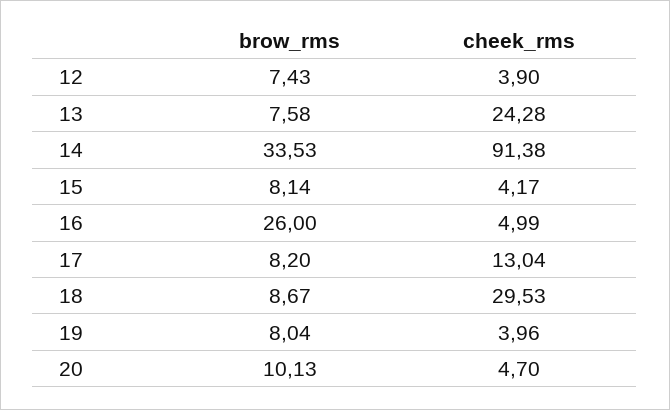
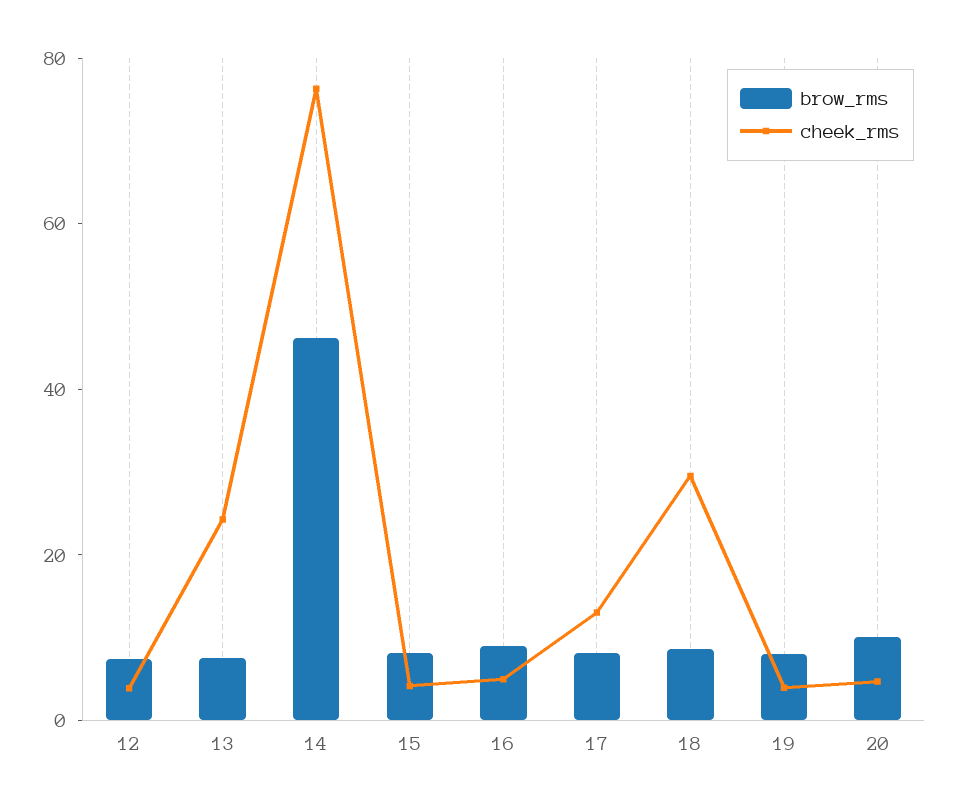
brow_rms, 14: 33.53 -> 45
cheek_rms, 14: 91.38 -> 75
brow_rms, 16: 26 -> 10

